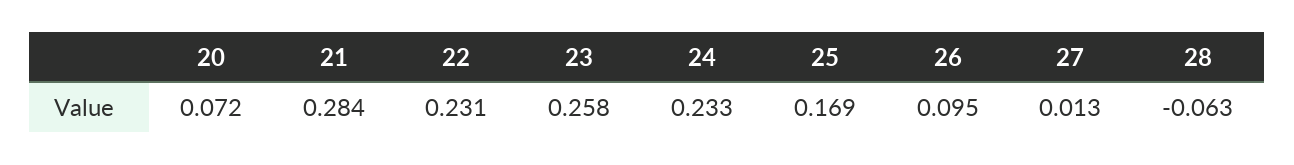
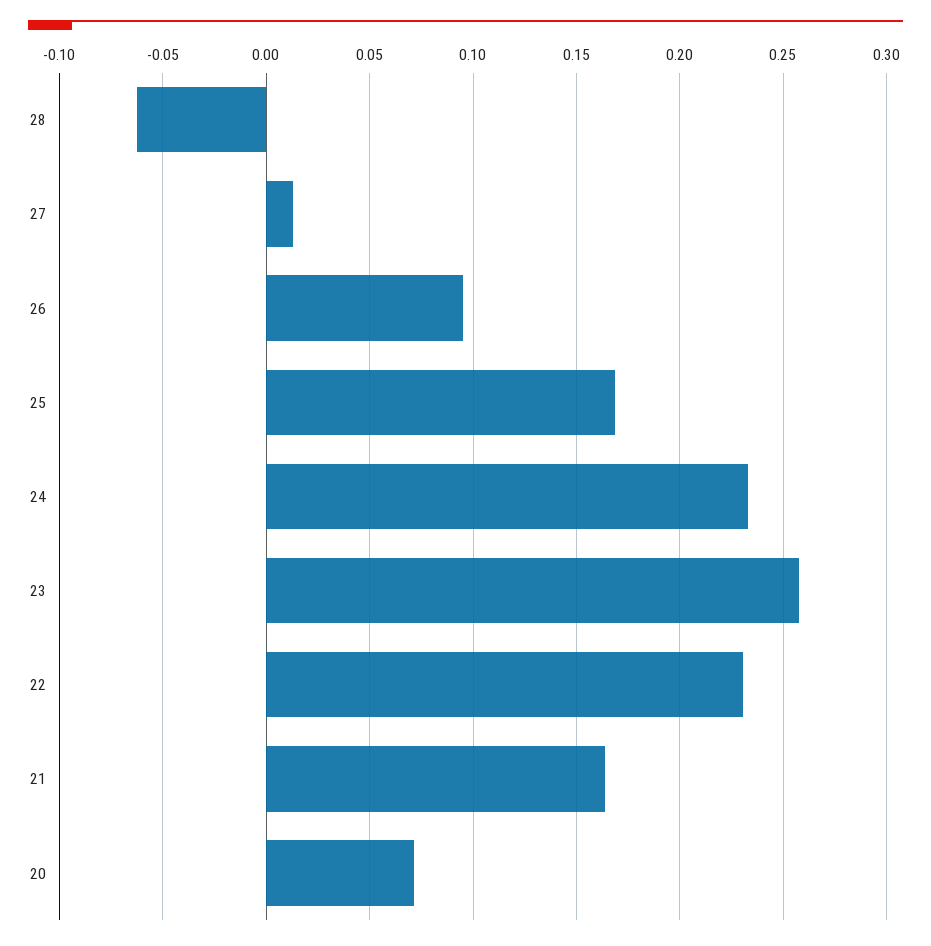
21: 0.284 -> 0.165

